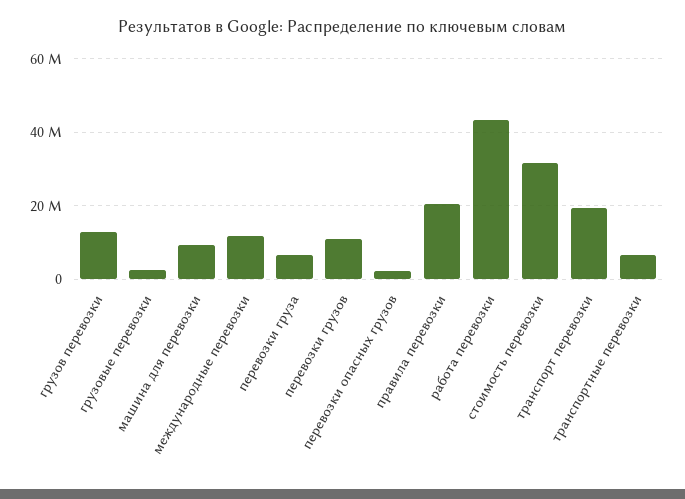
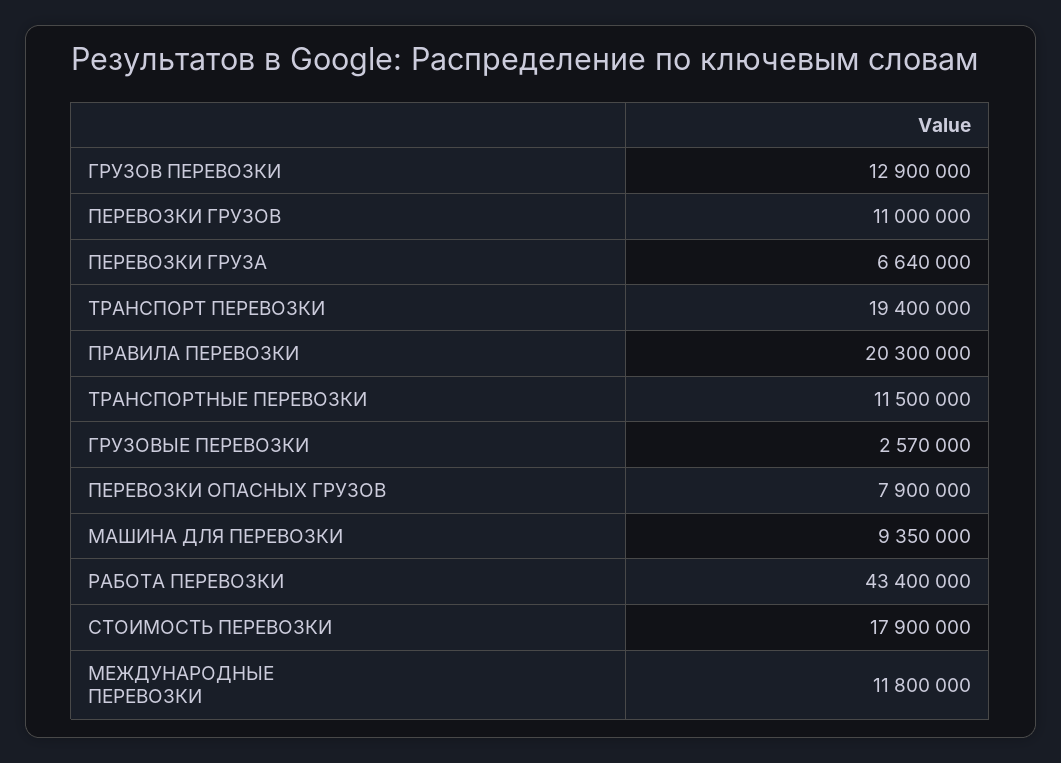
перевозки опасных грузов: 2000000 -> 7900000
стоимость перевозки: 32000000 -> 17900000
транспортные перевозки: 6000000 -> 11500000

